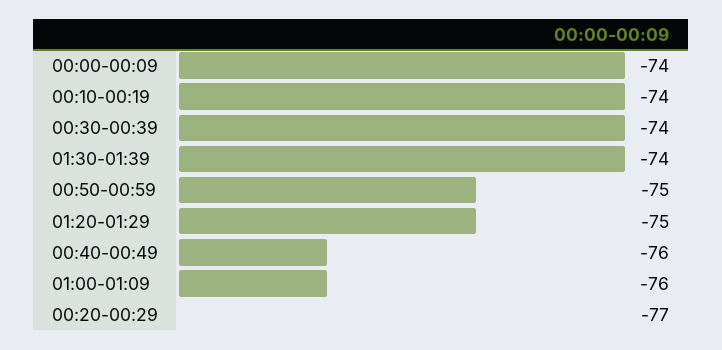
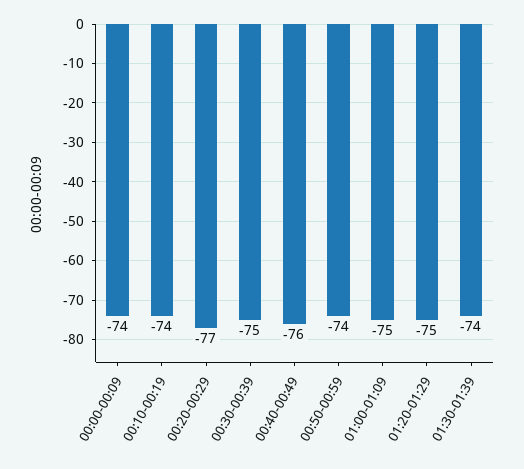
00:30-00:39: -74 -> -75
00:50-00:59: -75 -> -74
01:00-01:09: -76 -> -75

